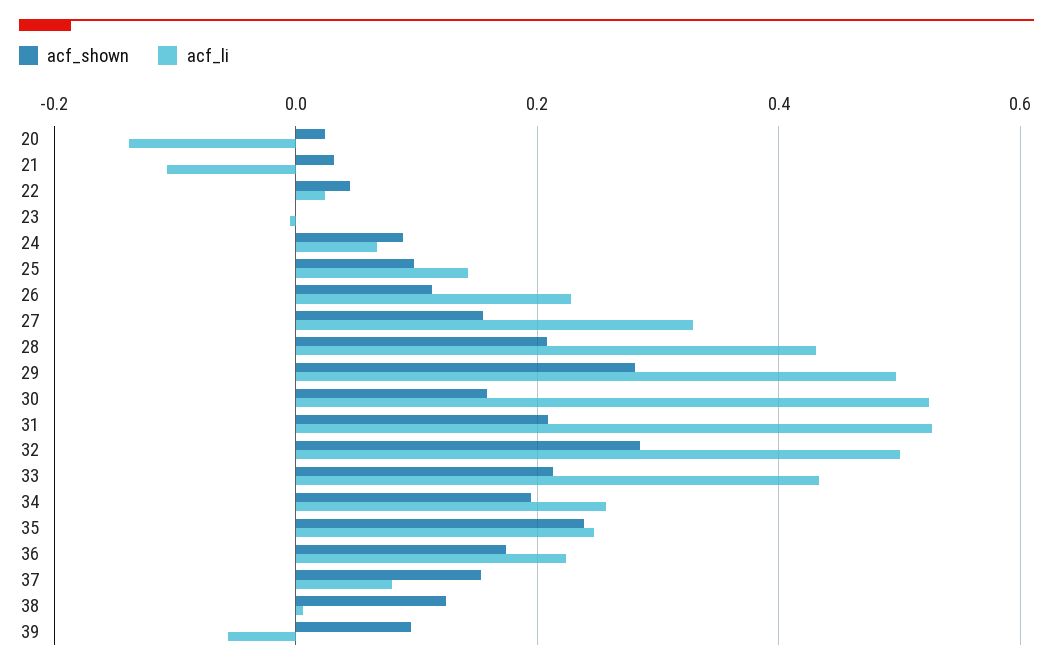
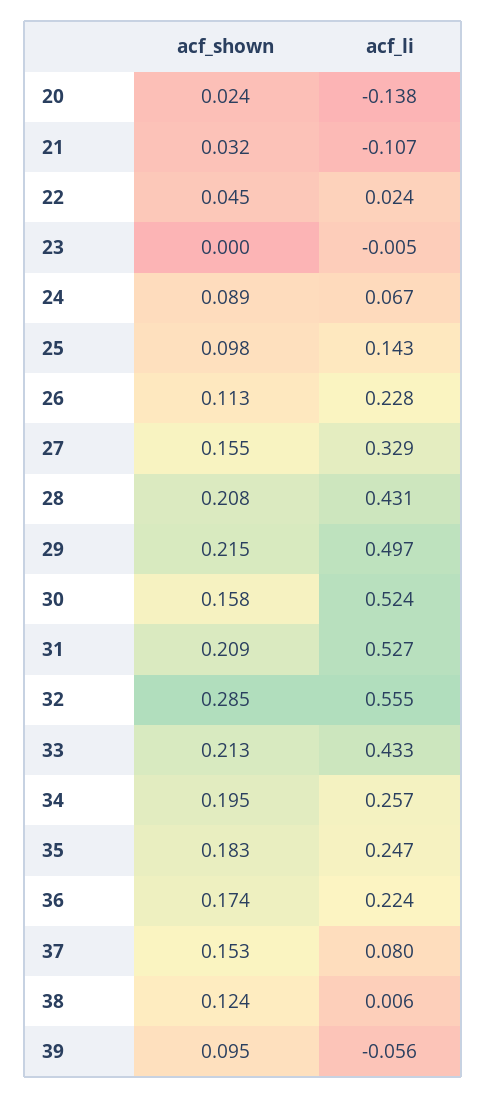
acf_shown, 29: 0.28 -> 0.215
acf_li, 32: 0.5 -> 0.555
acf_shown, 35: 0.24 -> 0.183

